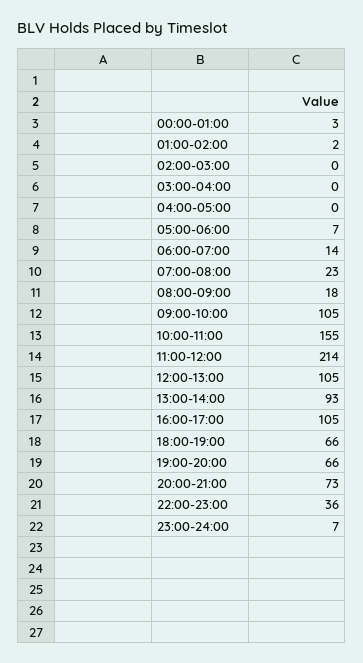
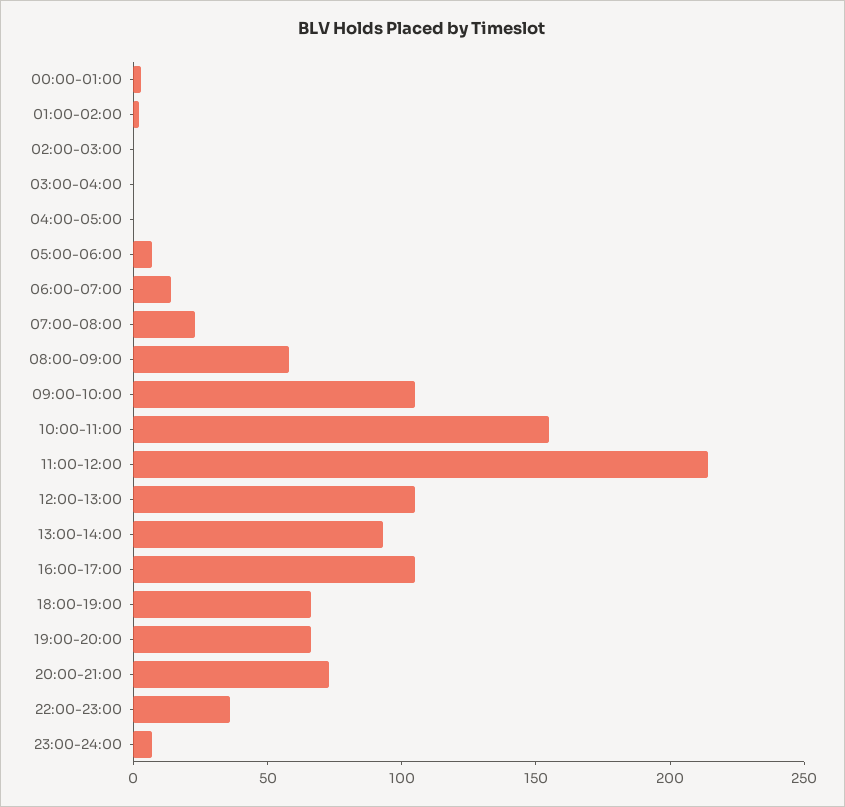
08:00-09:00: 18 -> 60

